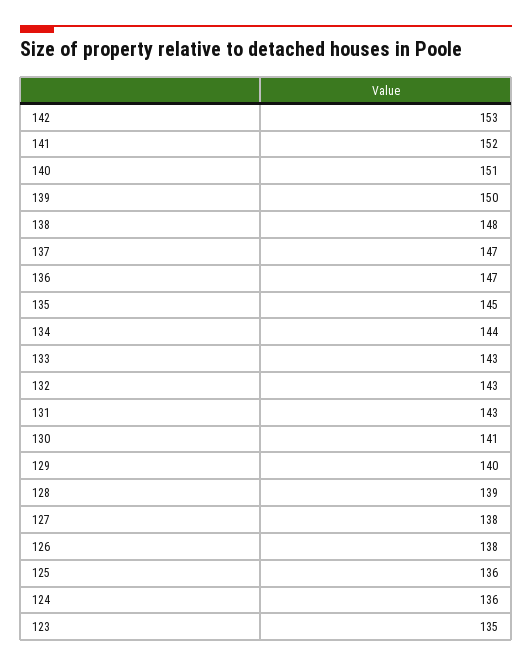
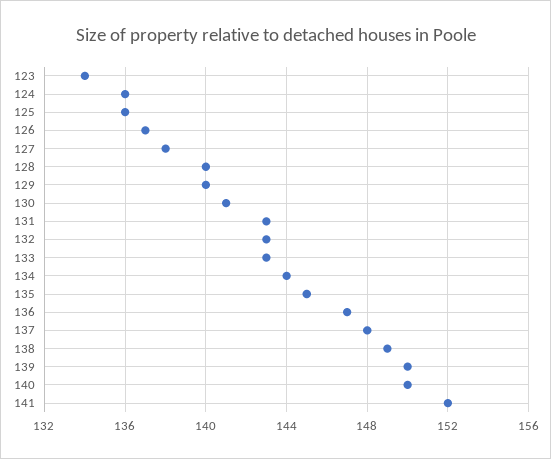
142: 153 -> none
140: 151 -> 150
138: 148 -> 149
137: 147 -> 148
128: 139 -> 140
126: 138 -> 137
123: 135 -> 134

